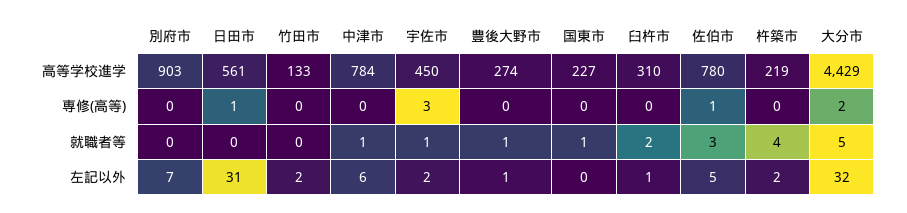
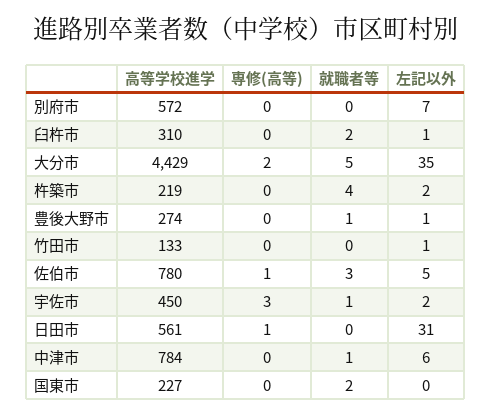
別府市, 高等学校進学: 903 -> 572
国東市, 就職者等: 1 -> 2
竹田市, 左記以外: 2 -> 1
大分市, 左記以外: 32 -> 35

